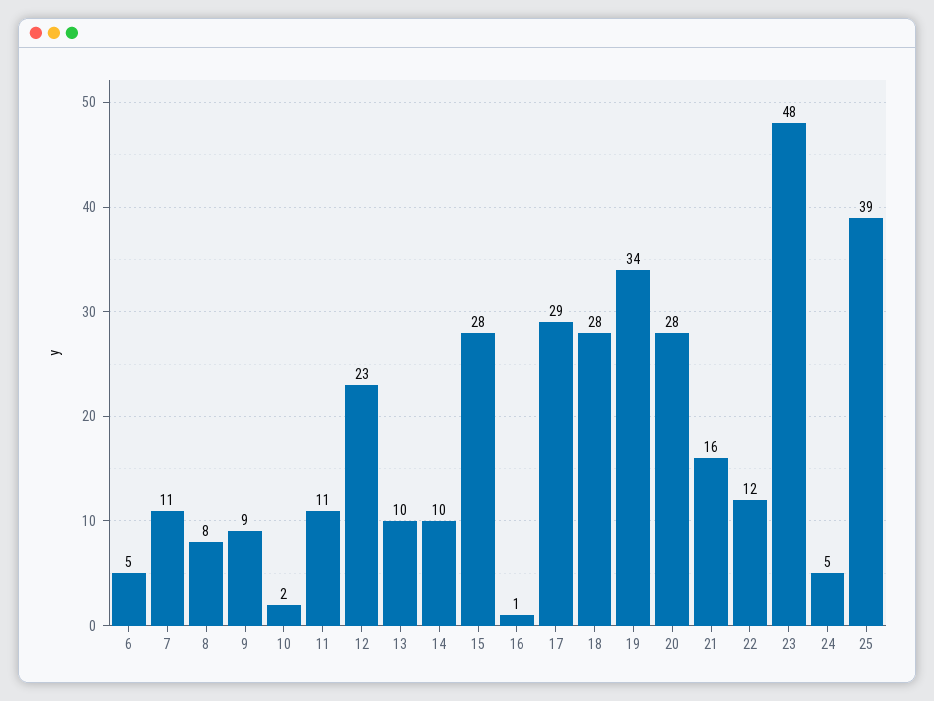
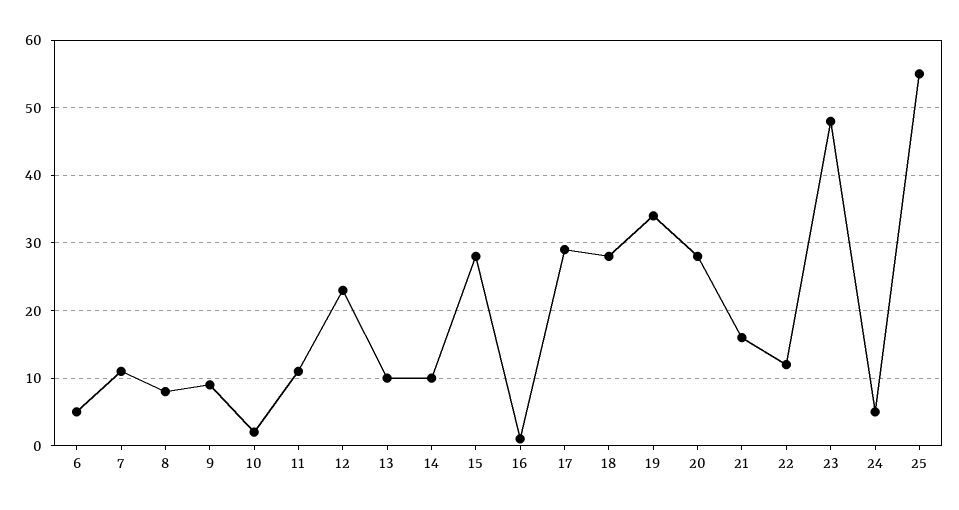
25: 39 -> 55

